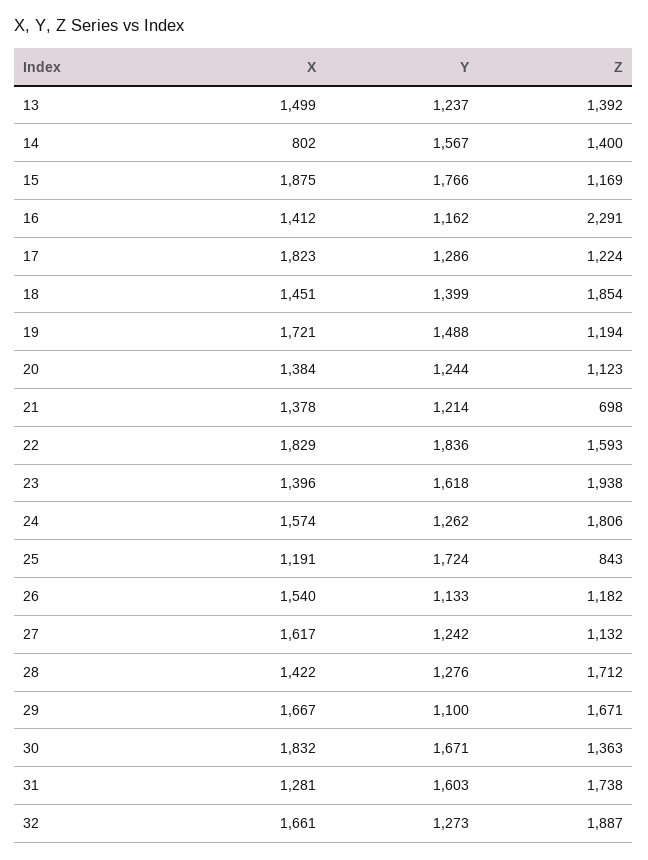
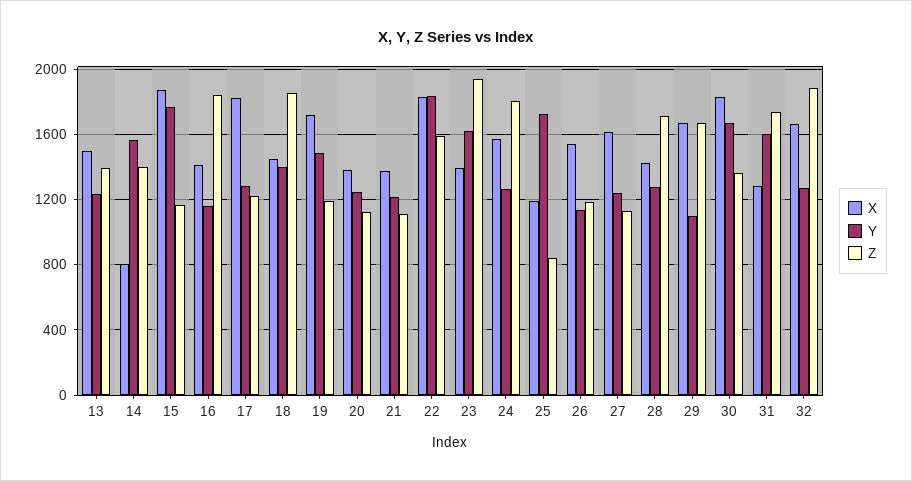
Z, 16: 2291 -> 1850
Z, 21: 698 -> 1100

